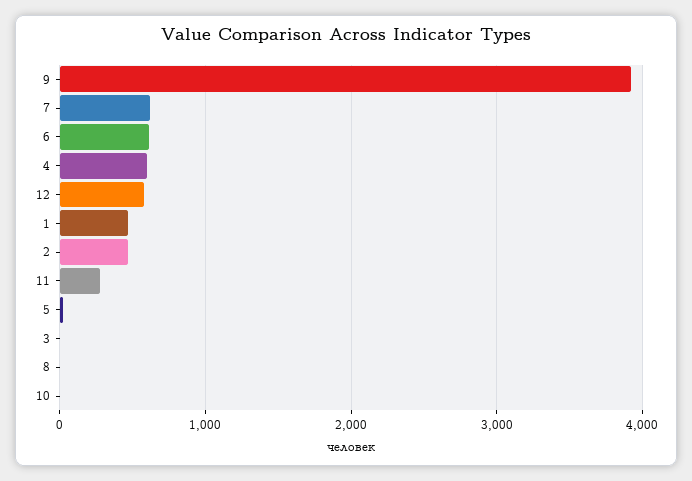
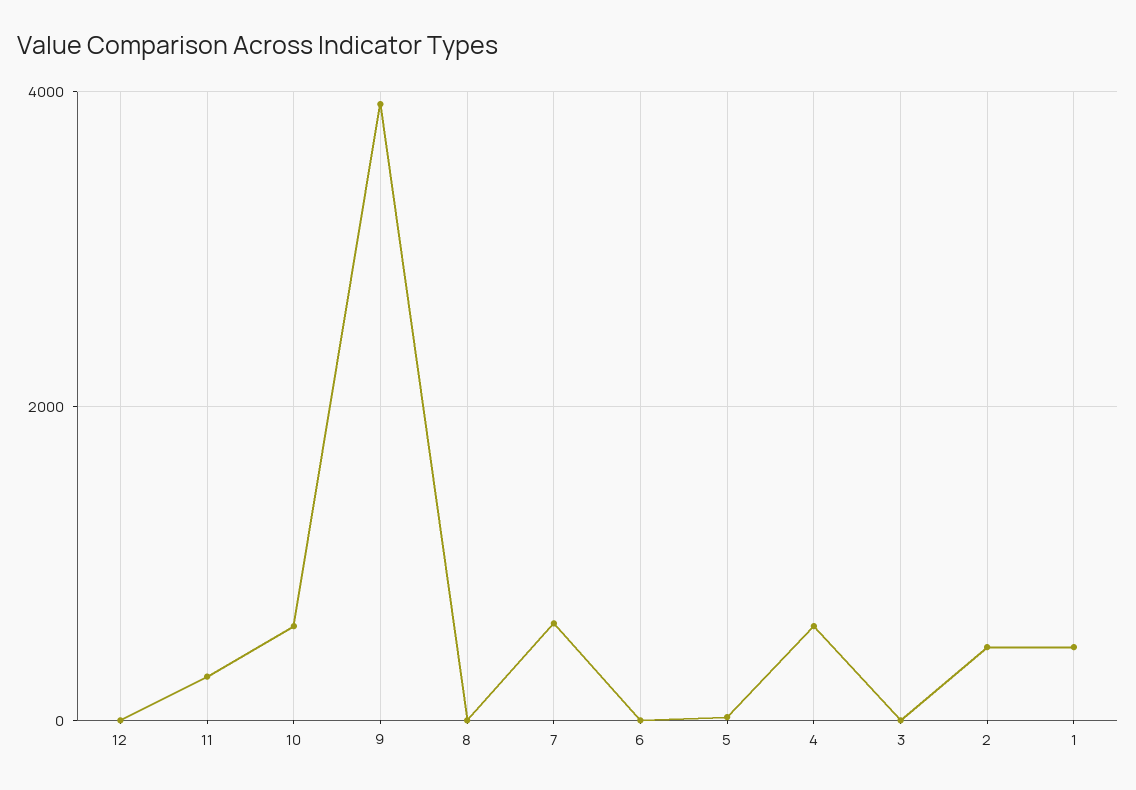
6: 600 -> 0
12: 600 -> 0
10: 0 -> 600

